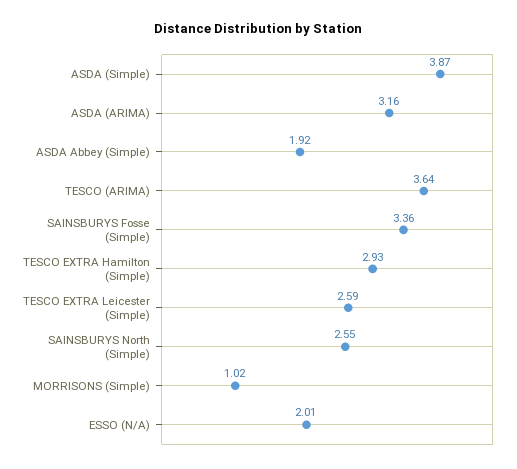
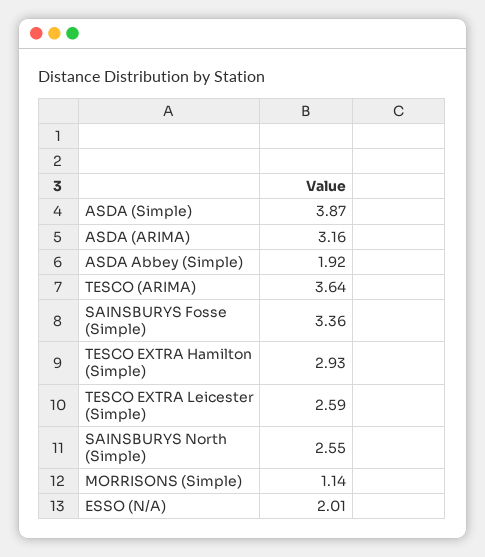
MORRISONS (Simple): 1.02 -> 1.14

